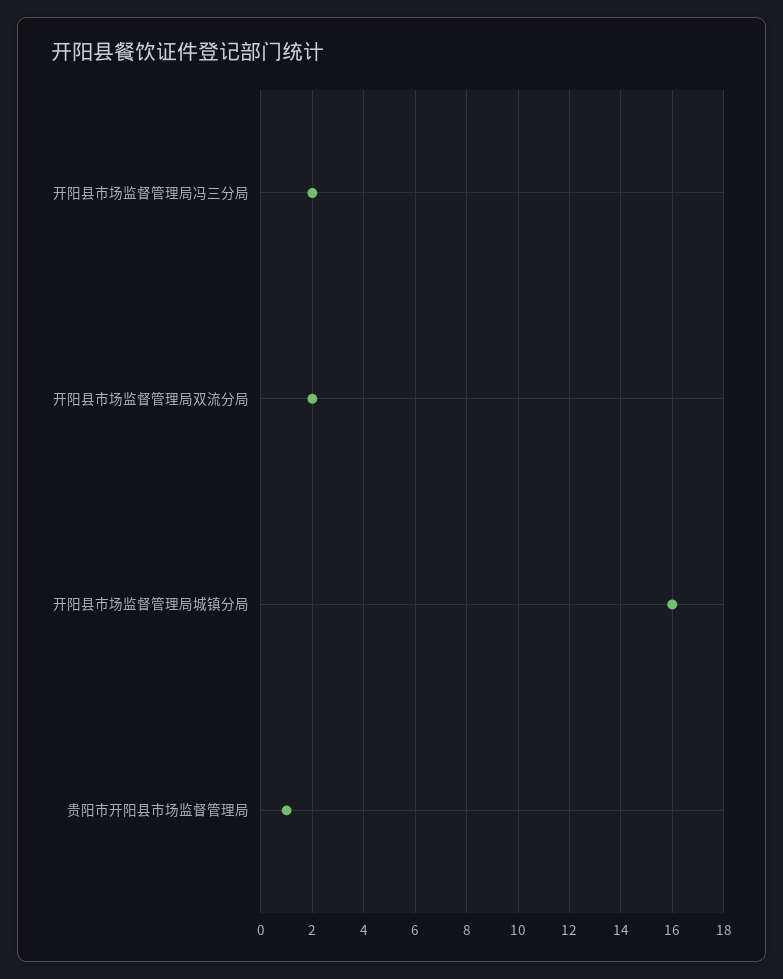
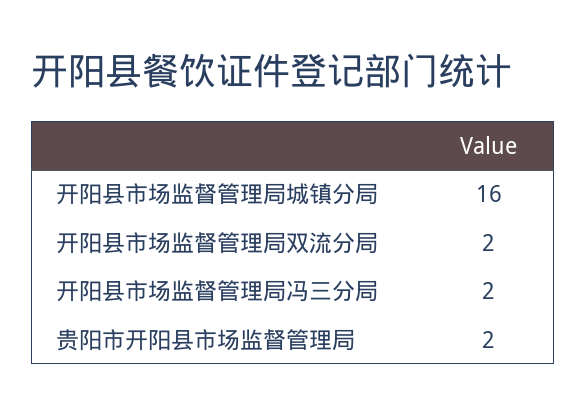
贵阳市开阳县市场监督管理局: 1 -> 2

